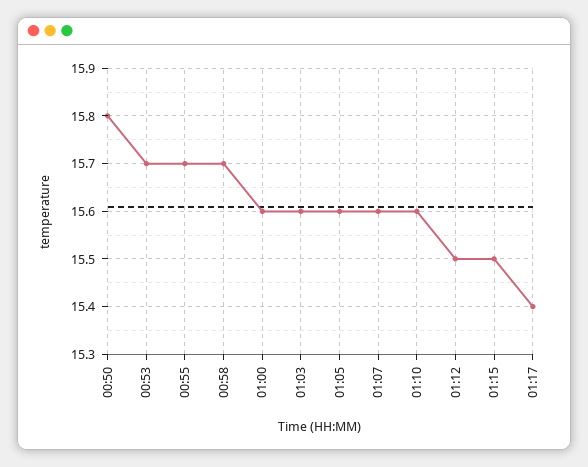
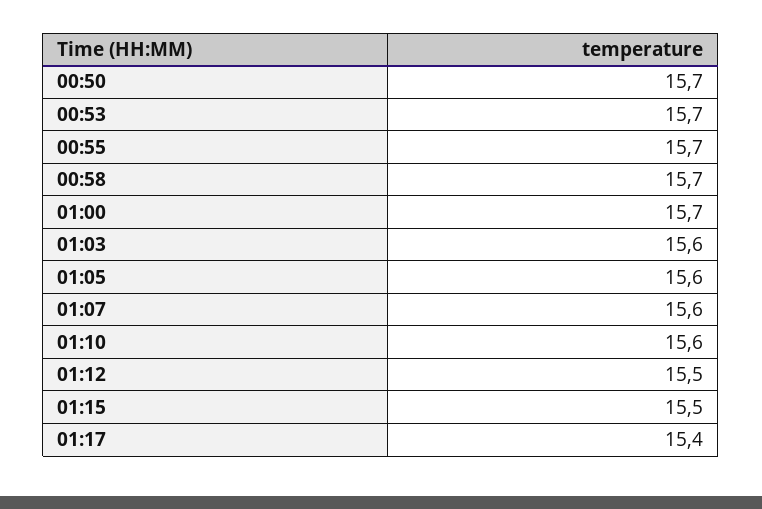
00:50: 15.8 -> 15.7
01:00: 15.6 -> 15.7

